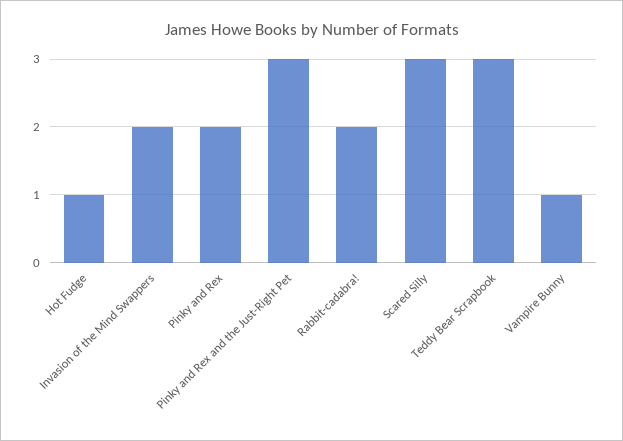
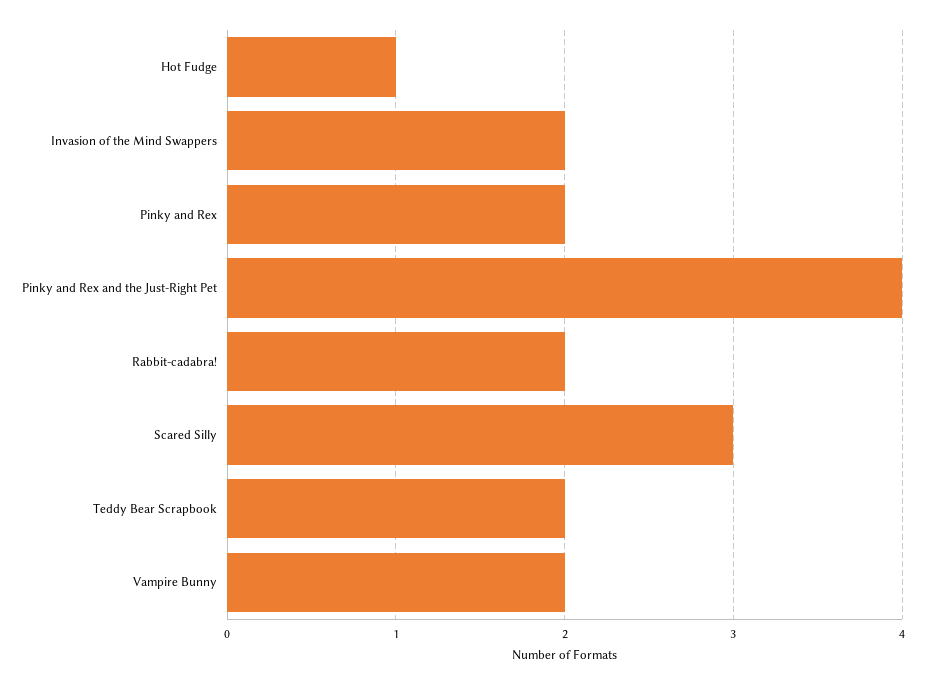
Pinky and Rex and the Just-Right Pet: 3 -> 4
Teddy Bear Scrapbook: 3 -> 2
Vampire Bunny: 1 -> 2

